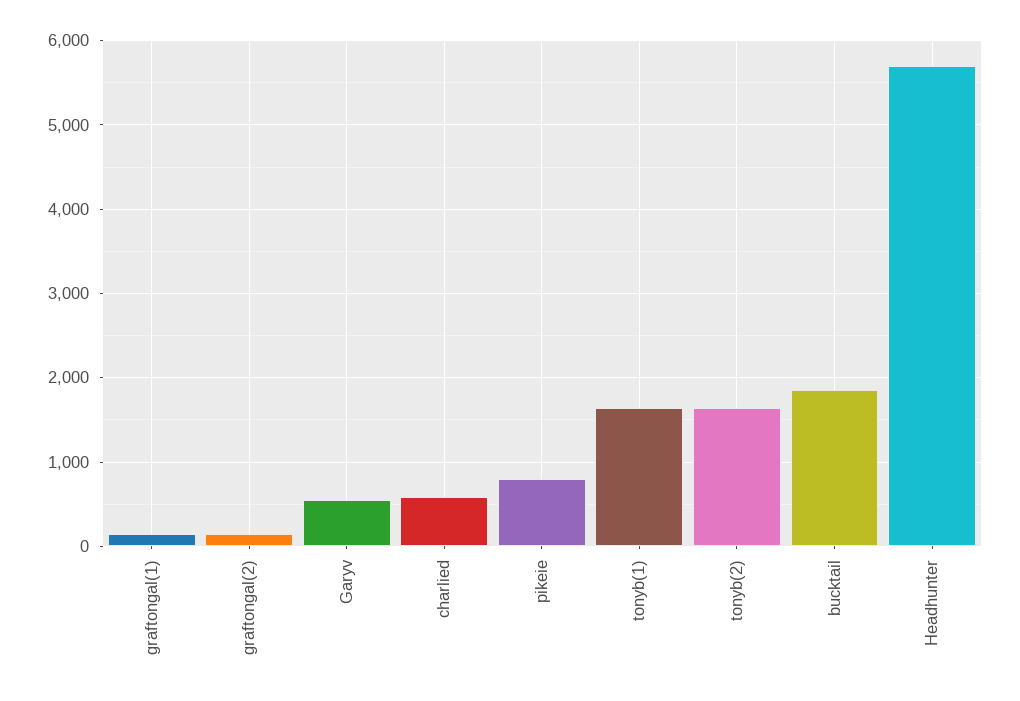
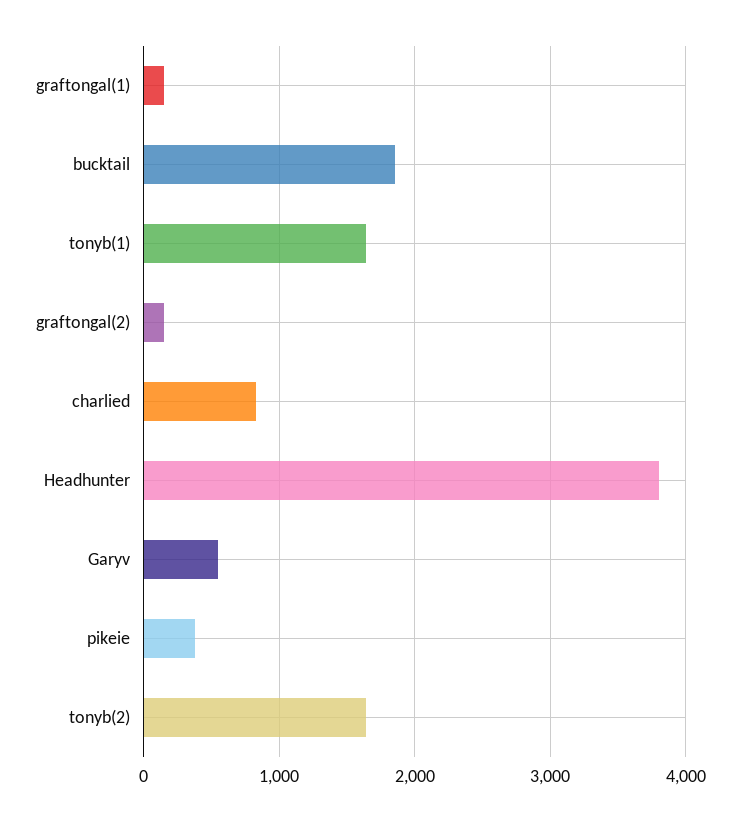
charlied: 600 -> 800
pikeie: 800 -> 400
Headhunter: 5700 -> 3800

